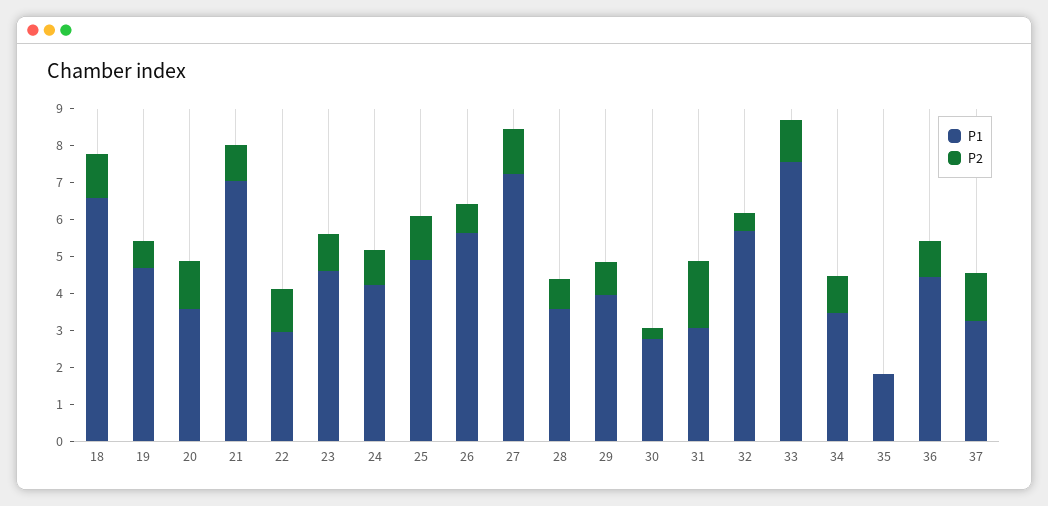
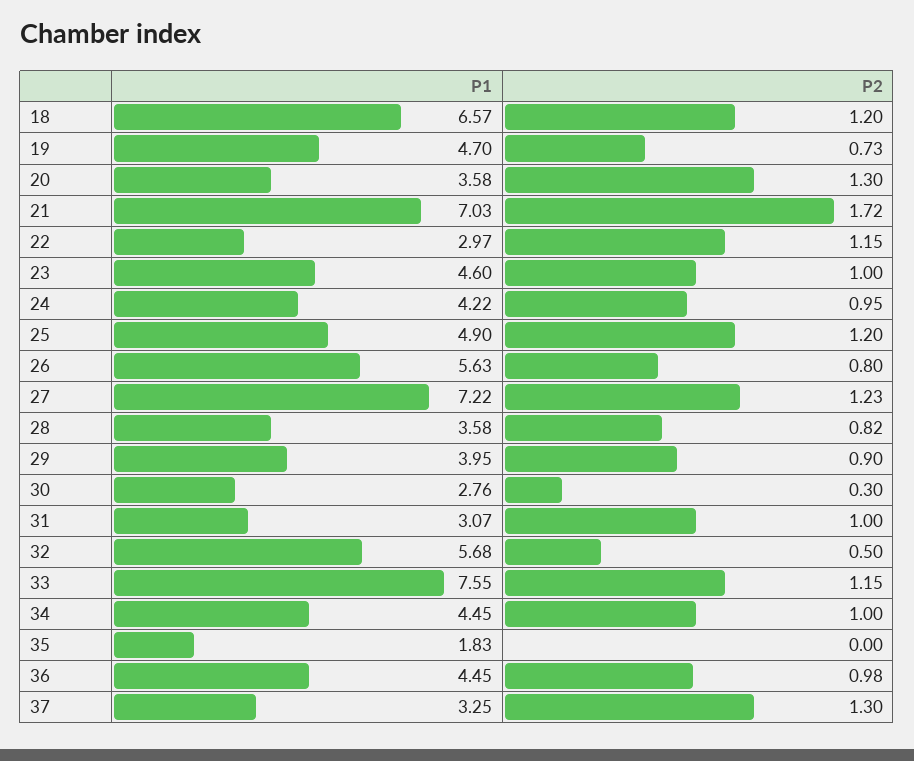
P2, 21: 1 -> 1.72
P2, 31: 1.75 -> 1
P1, 34: 3.5 -> 4.45

